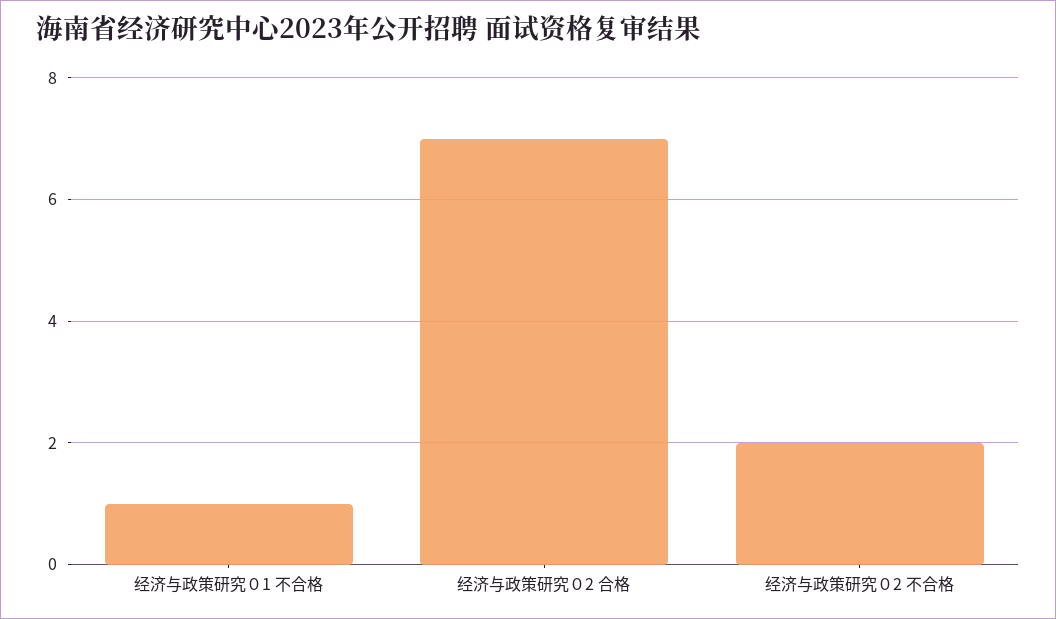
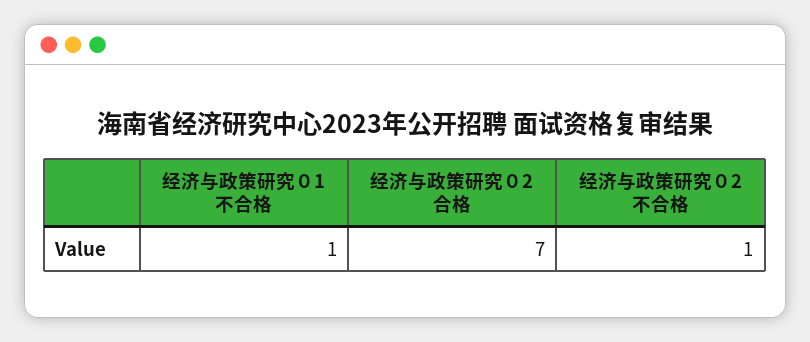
经济与政策研究０2 不合格: 2 -> 1

